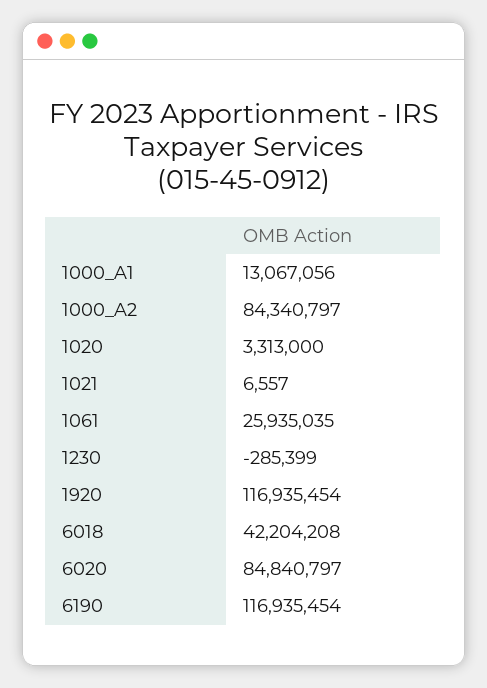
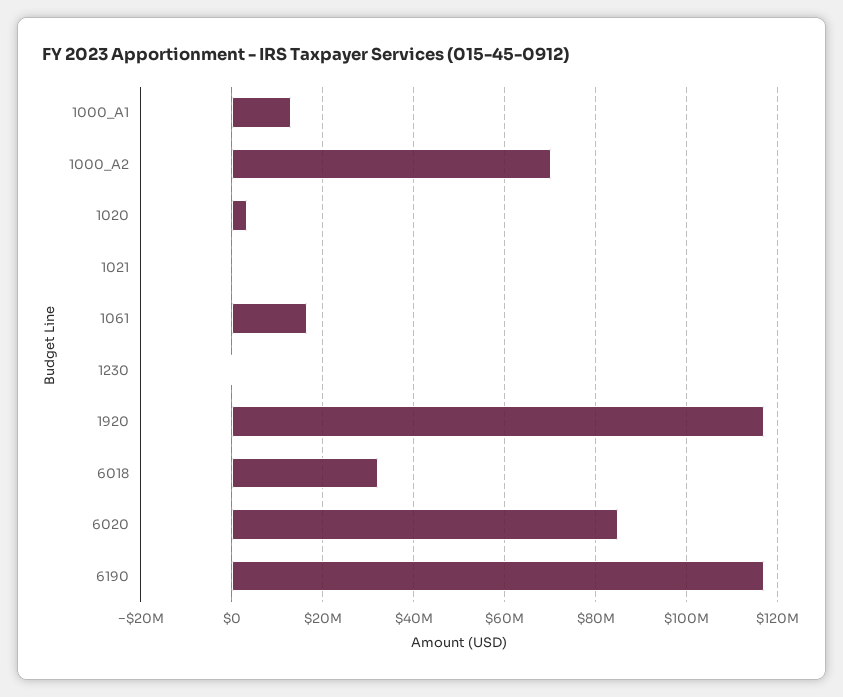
1000_A2: 84340797 -> 70000000
1061: 25935035 -> 16000000
6018: 42204208 -> 32000000

